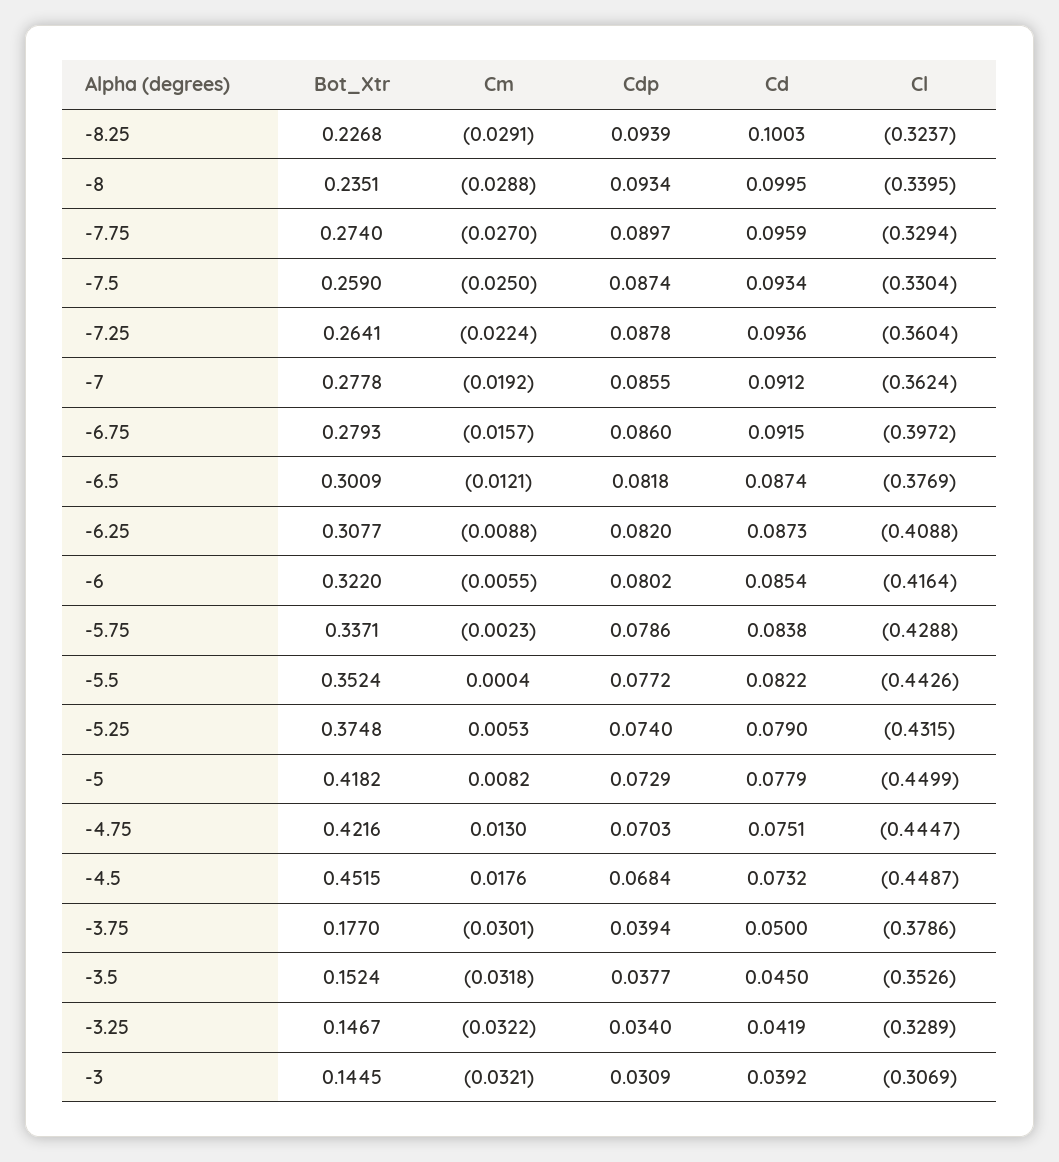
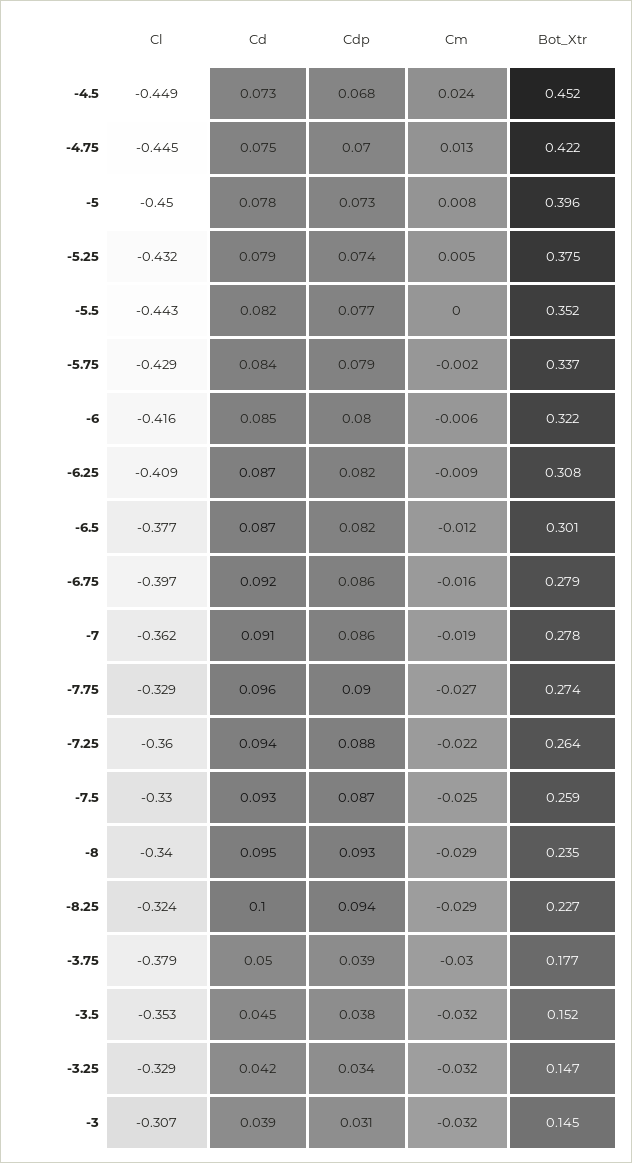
Cd, -8: 0.0995 -> 0.095
Bot_Xtr, -5: 0.4182 -> 0.396
Cm, -4.5: 0.0176 -> 0.024

